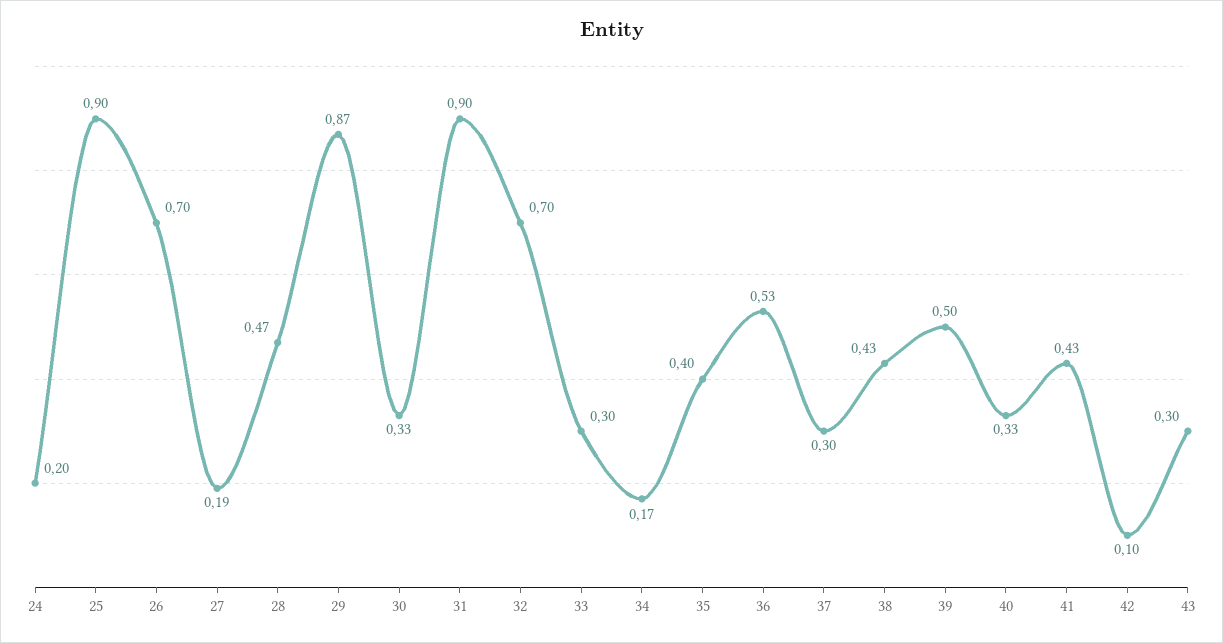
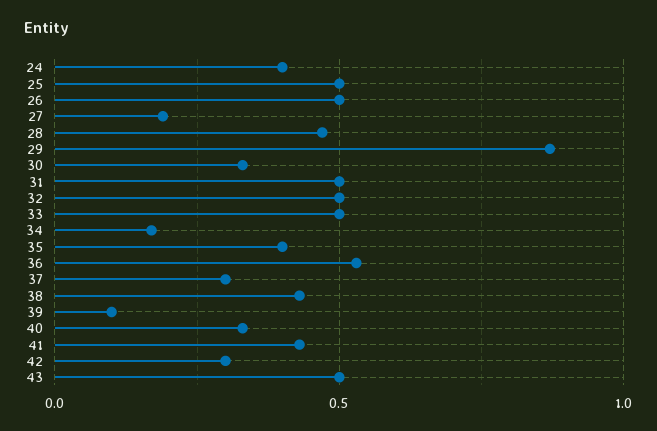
24: 0.2 -> 0.4
25: 0.9 -> 0.5
26: 0.7 -> 0.5
31: 0.9 -> 0.5
32: 0.7 -> 0.5
33: 0.3 -> 0.5
39: 0.5 -> 0.1
42: 0.1 -> 0.3
43: 0.3 -> 0.5

